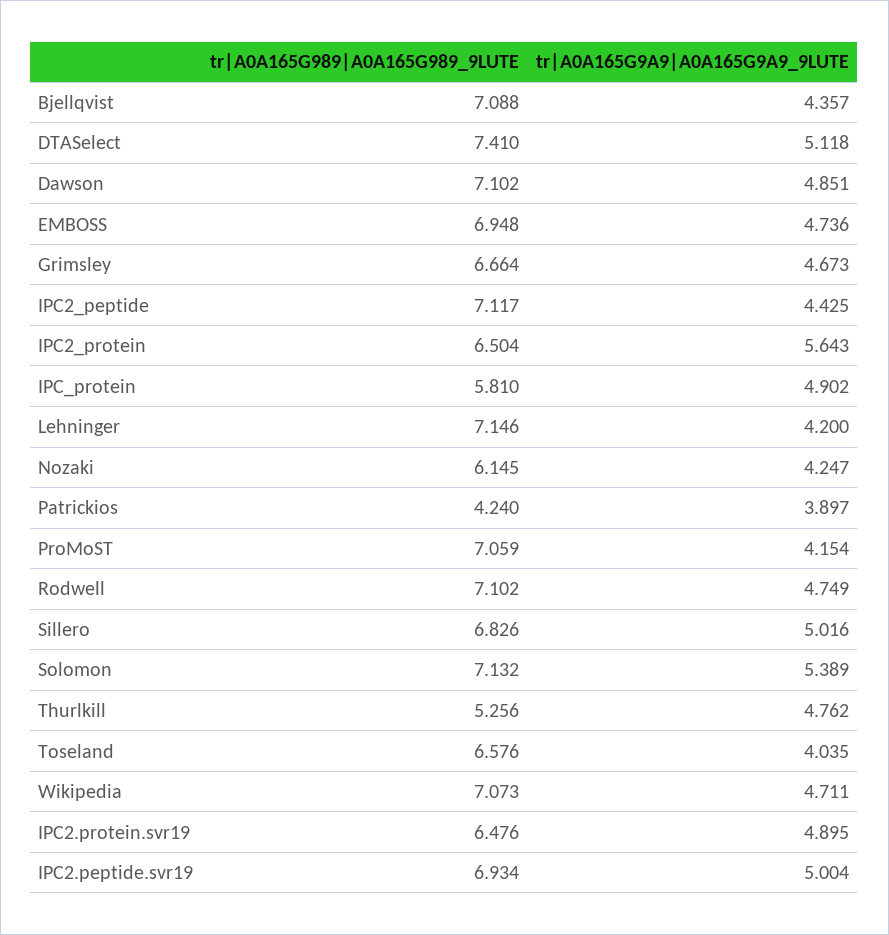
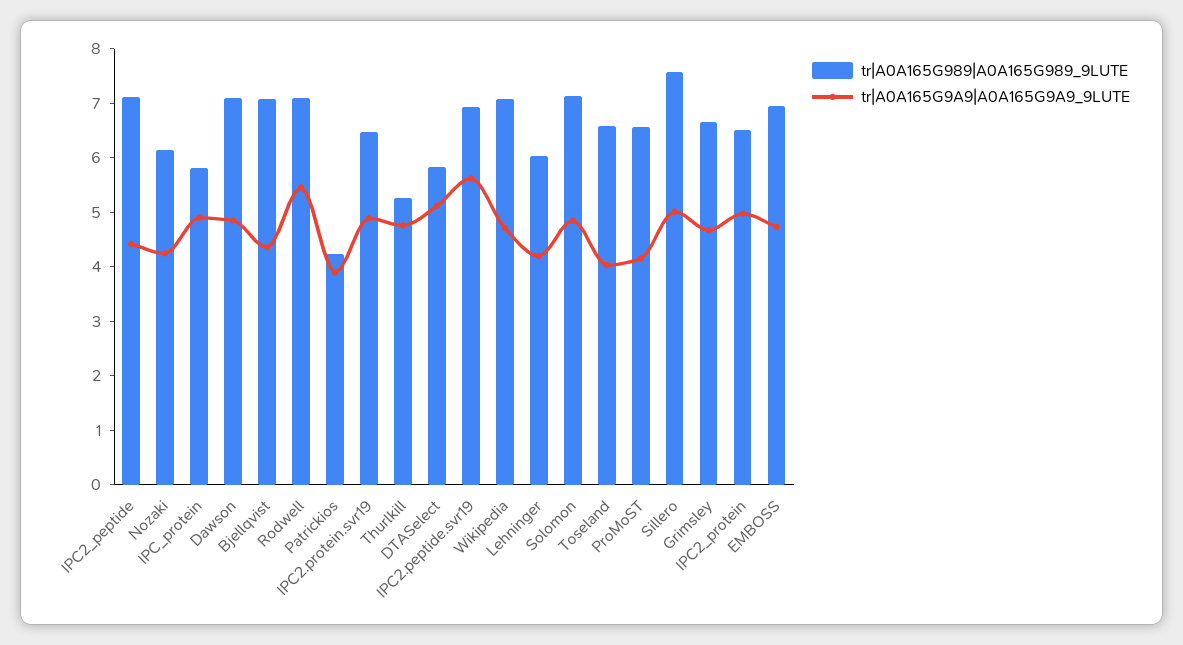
tr|A0A165G989|A0A165G989_9LUTE, DTASelect: 7.41 -> 5.8
tr|A0A165G9A9|A0A165G9A9_9LUTE, IPC2_protein: 5.643 -> 5
tr|A0A165G989|A0A165G989_9LUTE, Lehninger: 7.146 -> 6
tr|A0A165G989|A0A165G989_9LUTE, ProMoST: 7.059 -> 6.6
tr|A0A165G9A9|A0A165G9A9_9LUTE, Rodwell: 4.749 -> 5.4
tr|A0A165G989|A0A165G989_9LUTE, Sillero: 6.826 -> 7.6
tr|A0A165G9A9|A0A165G9A9_9LUTE, Solomon: 5.389 -> 4.8
tr|A0A165G9A9|A0A165G9A9_9LUTE, IPC2.peptide.svr19: 5.004 -> 5.6

